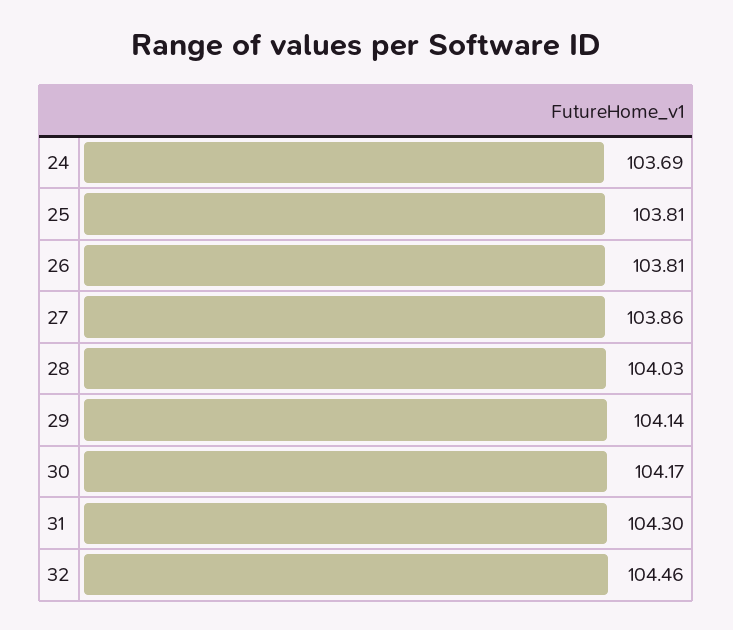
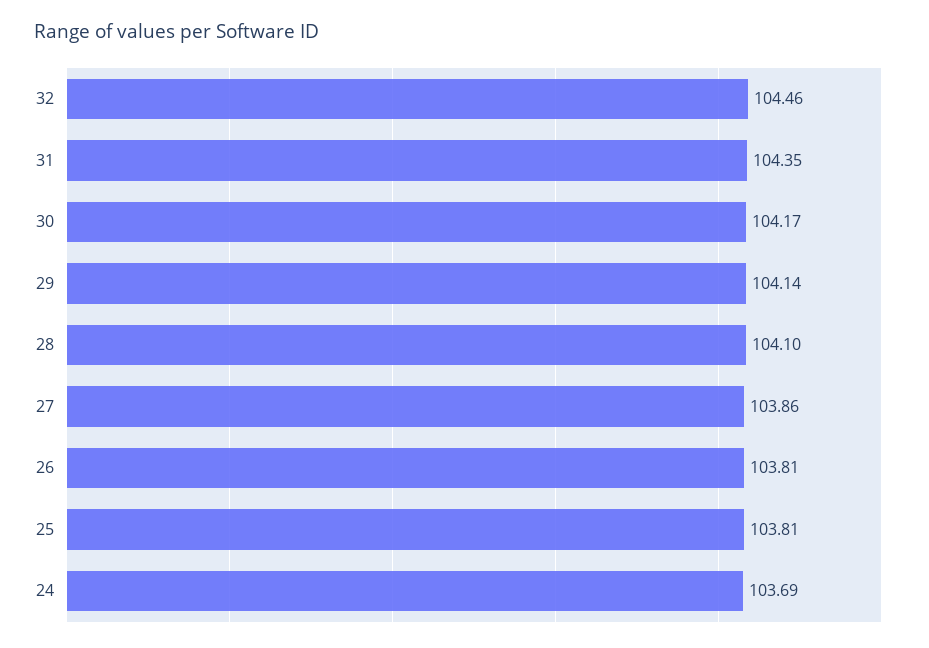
28: 104.03 -> 104.1
31: 104.3 -> 104.35

